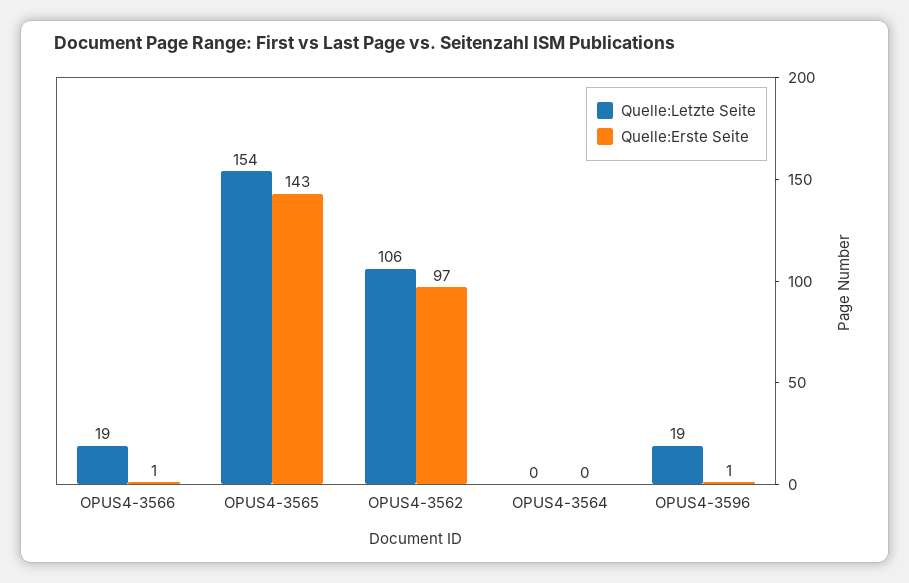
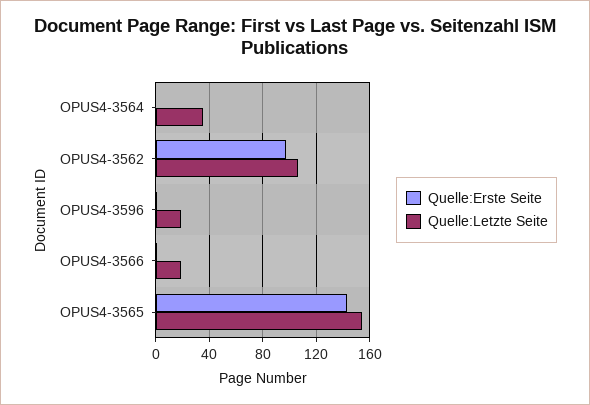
Quelle:Letzte Seite, OPUS4-3564: 0 -> 35

